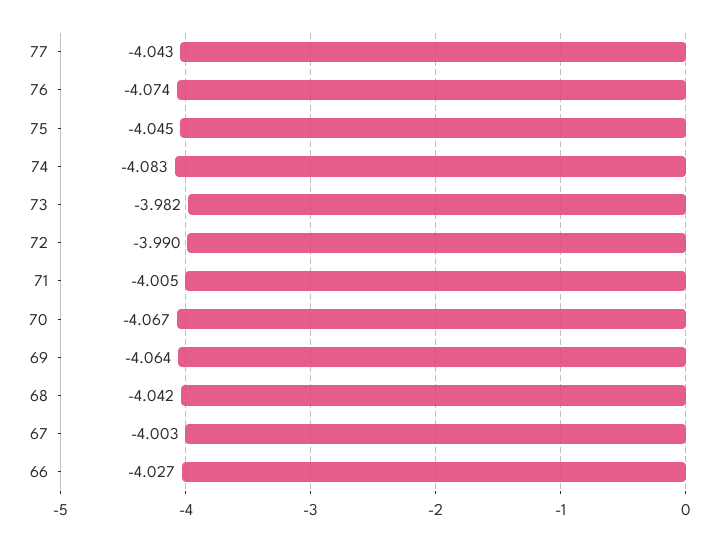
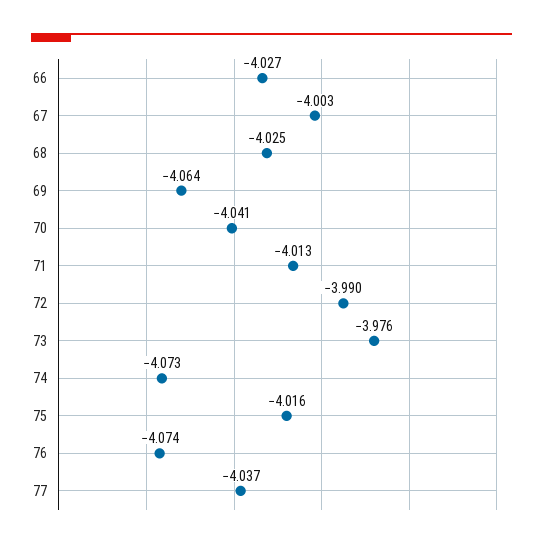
77: -4.043 -> -4.037
75: -4.045 -> -4.016
74: -4.083 -> -4.073
73: -3.982 -> -3.976
71: -4.005 -> -4.013
70: -4.067 -> -4.041
68: -4.042 -> -4.025

